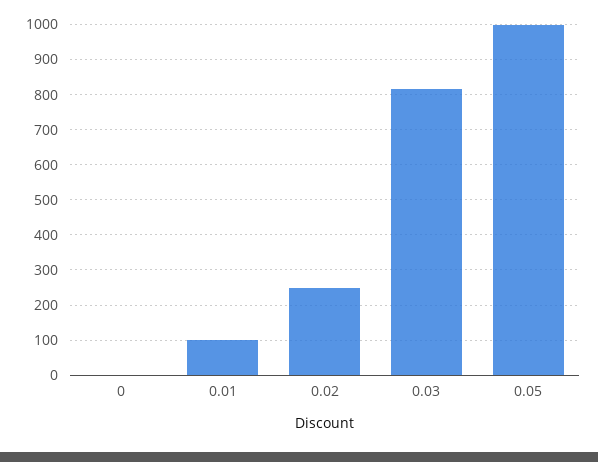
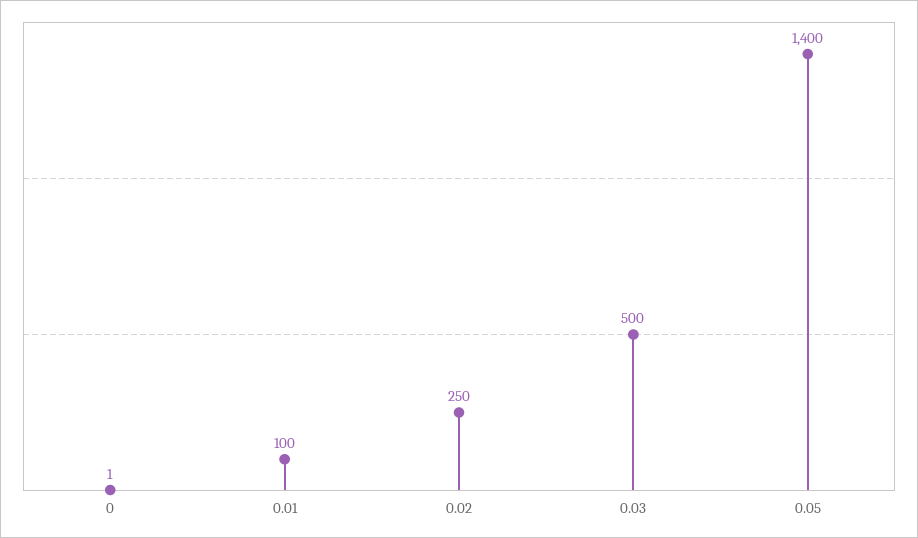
0.03: 820 -> 500
0.05: 1000 -> 1400

